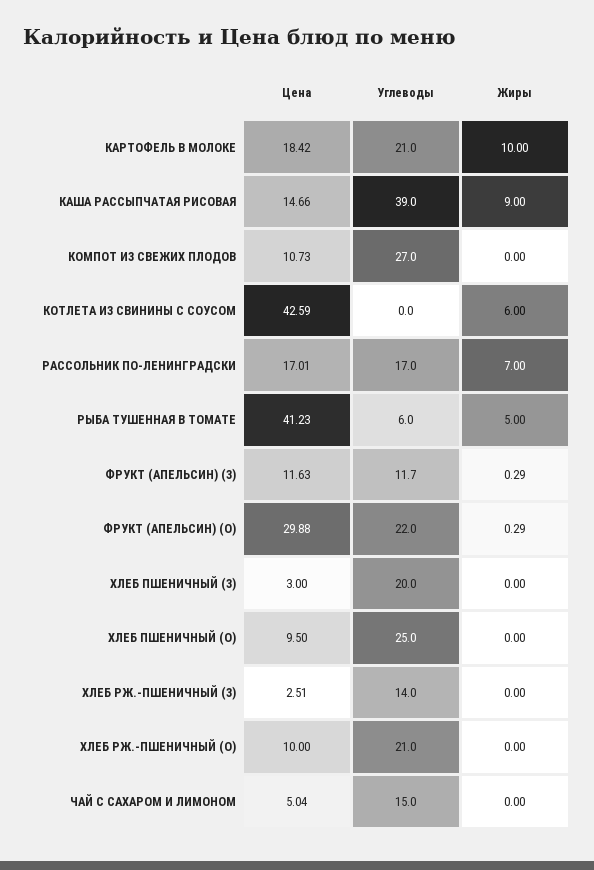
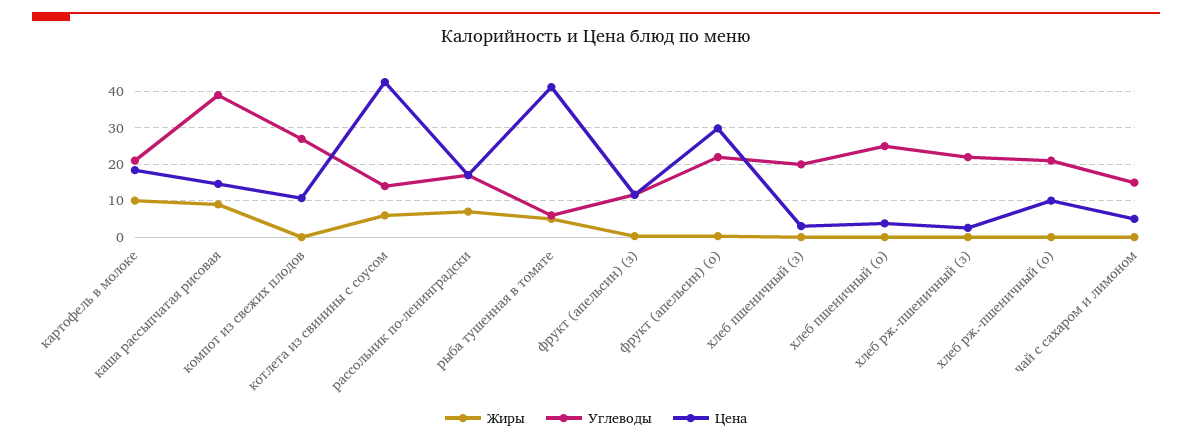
Углеводы, КОТЛЕТА ИЗ СВИНИНЫ С СОУСОМ: 0 -> 14
Цена, ХЛЕБ ПШЕНИЧНЫЙ (О): 9.5 -> 4
Углеводы, ХЛЕБ РЖ.-ПШЕНИЧНЫЙ (З): 14 -> 22

